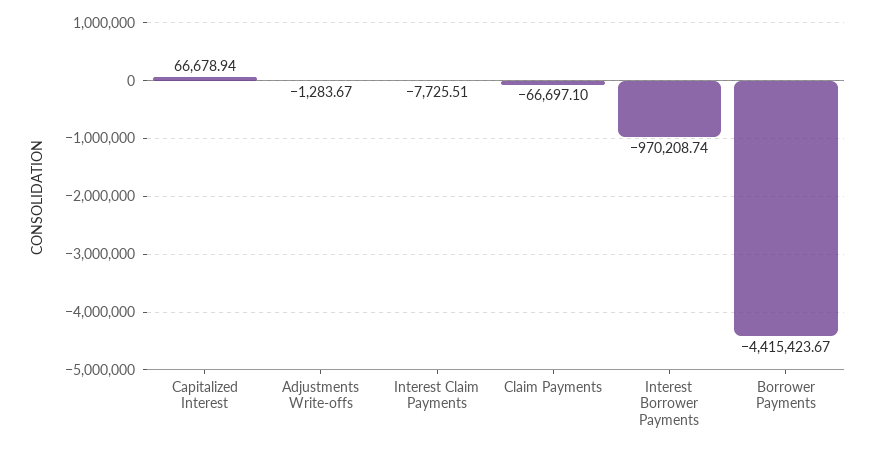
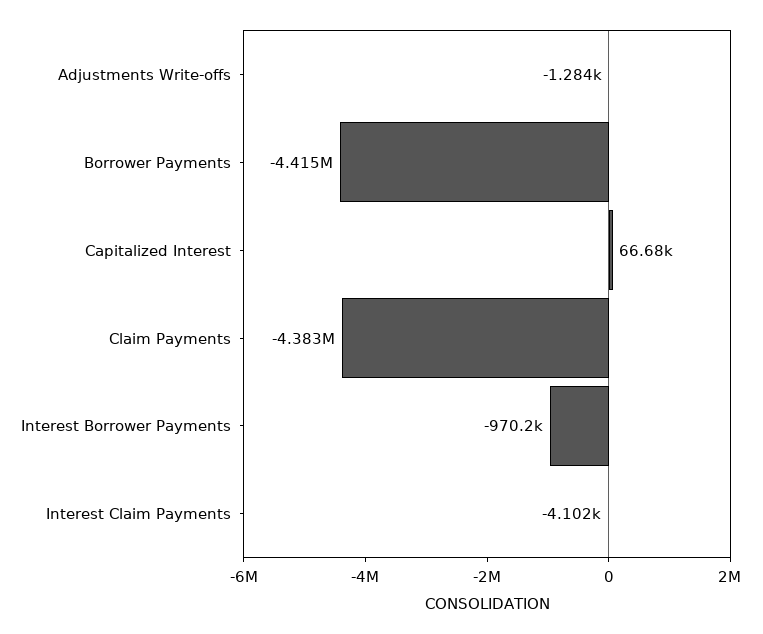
Interest Claim Payments: -7725.51 -> -4102
Claim Payments: -66697.1 -> -4383000

